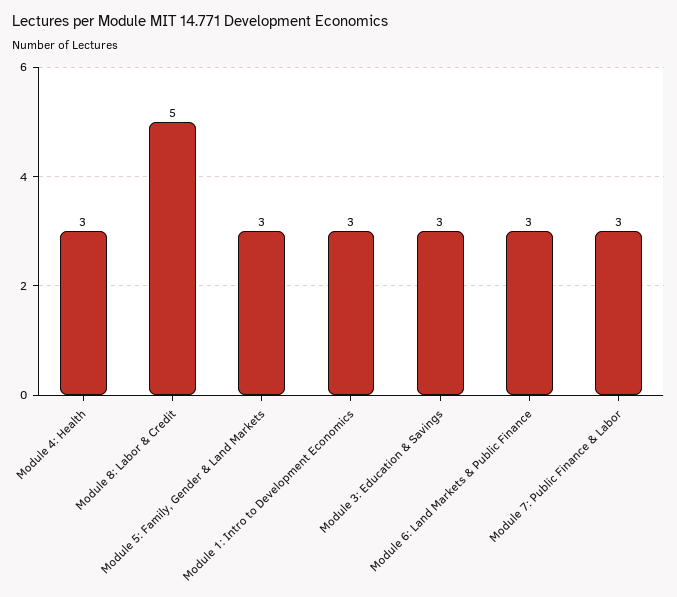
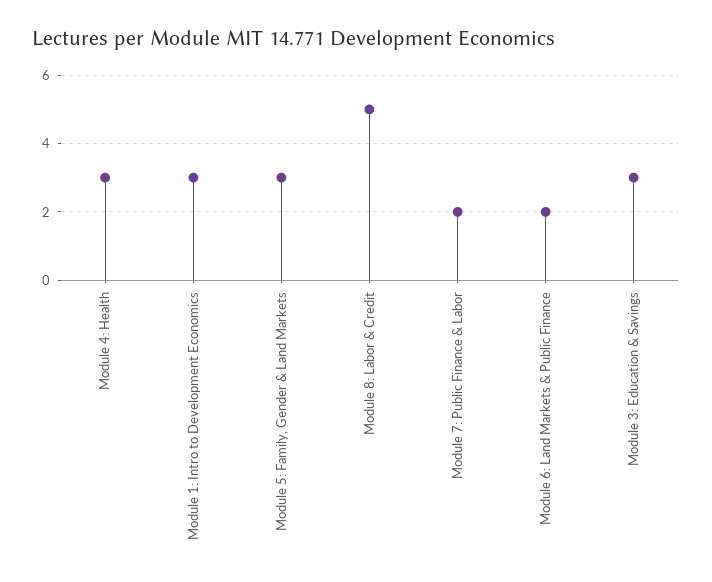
Module 6: Land Markets & Public Finance: 3 -> 2
Module 7: Public Finance & Labor: 3 -> 2

